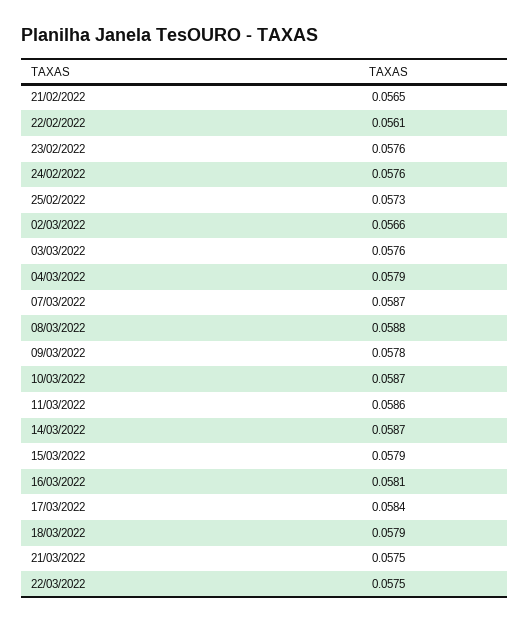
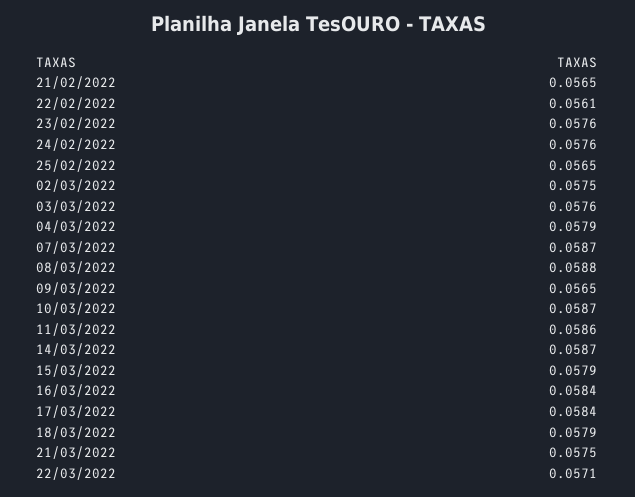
25/02/2022: 0.0573 -> 0.0565
02/03/2022: 0.0566 -> 0.0575
09/03/2022: 0.0578 -> 0.0565
16/03/2022: 0.0581 -> 0.0584
22/03/2022: 0.0575 -> 0.0571

